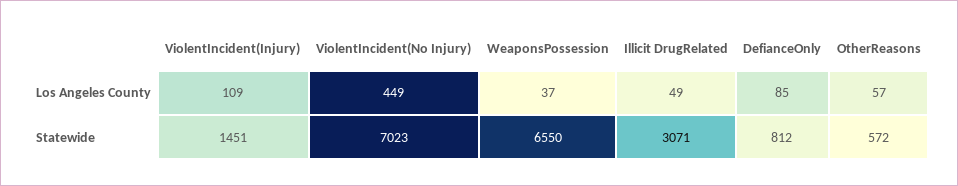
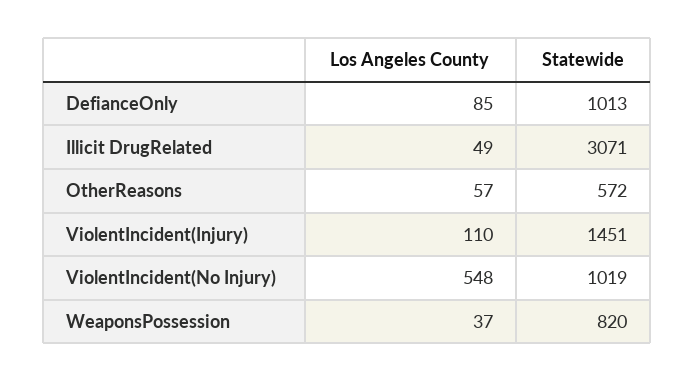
ViolentIncident(Injury), Los Angeles County: 109 -> 110
ViolentIncident(No Injury), Los Angeles County: 449 -> 548
ViolentIncident(No Injury), Statewide: 7023 -> 1019
WeaponsPossession, Statewide: 6550 -> 820
DefianceOnly, Statewide: 812 -> 1013

